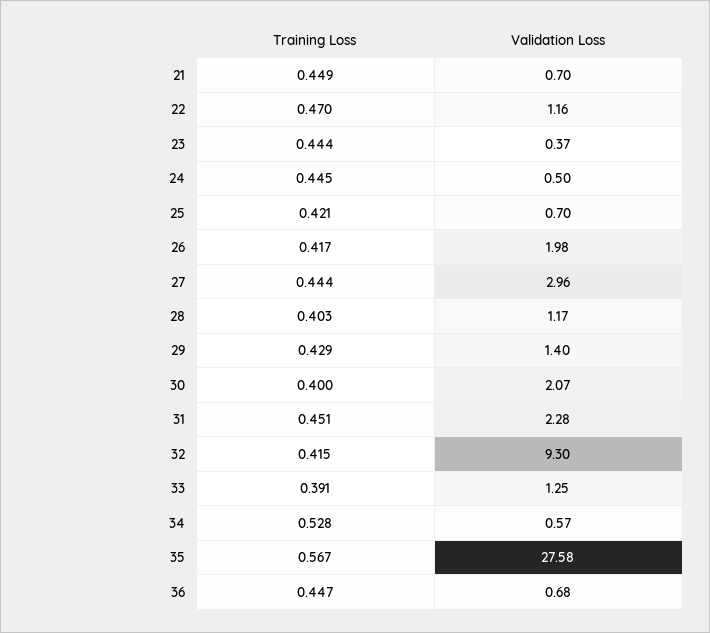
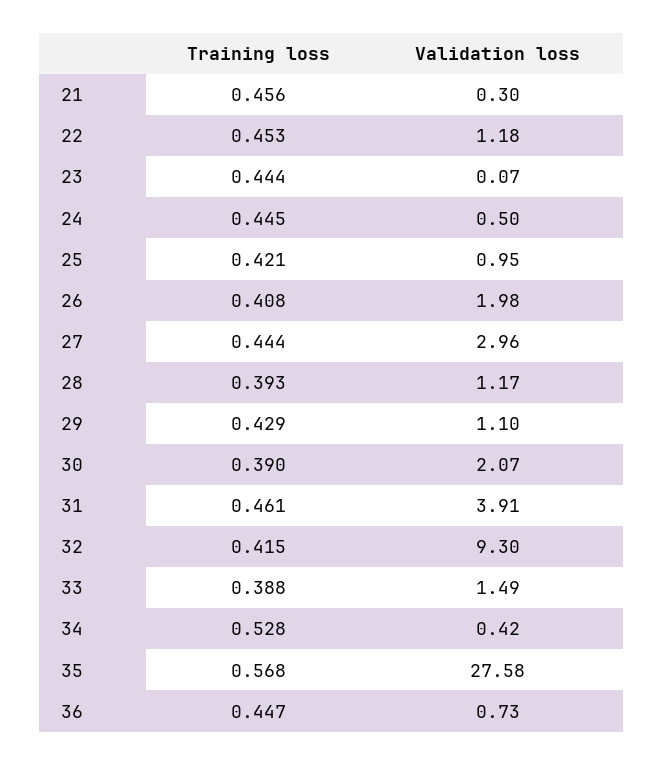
Training Loss, 21: 0.449 -> 0.456
Validation Loss, 21: 0.7 -> 0.3
Training Loss, 22: 0.47 -> 0.453
Validation Loss, 22: 1.16 -> 1.18
Validation Loss, 23: 0.37 -> 0.07
Validation Loss, 25: 0.7 -> 0.95
Training Loss, 26: 0.417 -> 0.408
Training Loss, 28: 0.403 -> 0.393
Validation Loss, 29: 1.4 -> 1.1
Training Loss, 30: 0.4 -> 0.39
Training Loss, 31: 0.451 -> 0.461
Validation Loss, 31: 2.28 -> 3.91
Training Loss, 33: 0.391 -> 0.388
Validation Loss, 33: 1.25 -> 1.49
Validation Loss, 34: 0.57 -> 0.42
Training Loss, 35: 0.567 -> 0.568
Validation Loss, 36: 0.68 -> 0.73

